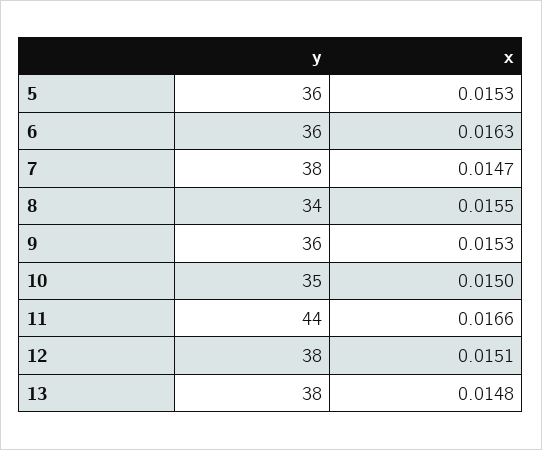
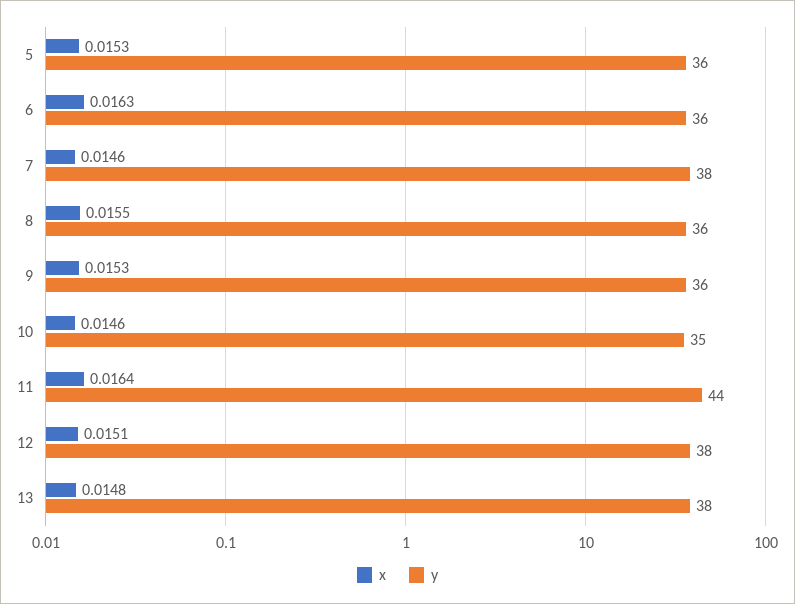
x, 7: 0.0147 -> 0.0146
y, 8: 34 -> 36
x, 10: 0.015 -> 0.0146
x, 11: 0.0166 -> 0.0164

